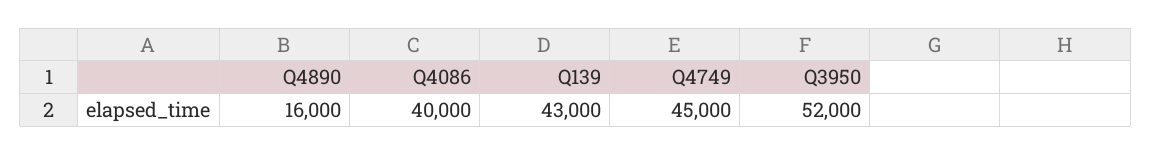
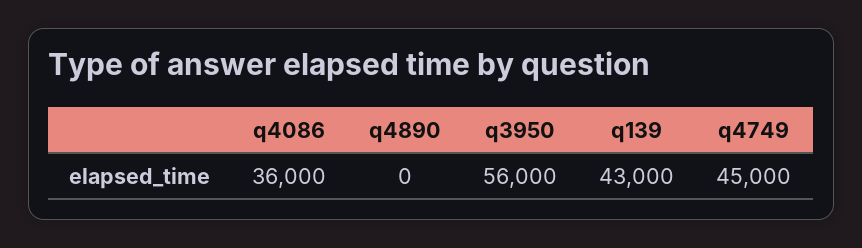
Q4890: 16000 -> 0
Q4086: 40000 -> 36000
Q3950: 52000 -> 56000

